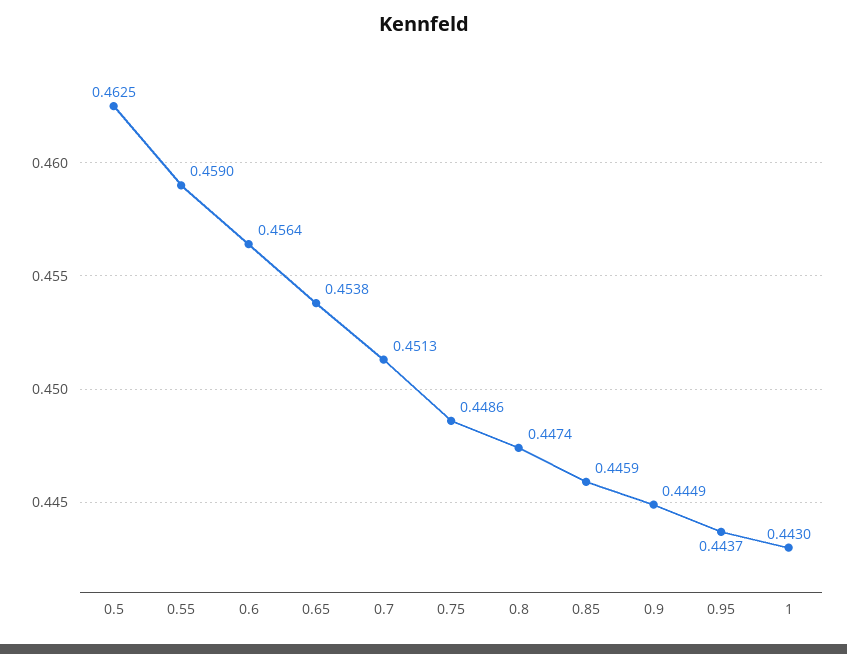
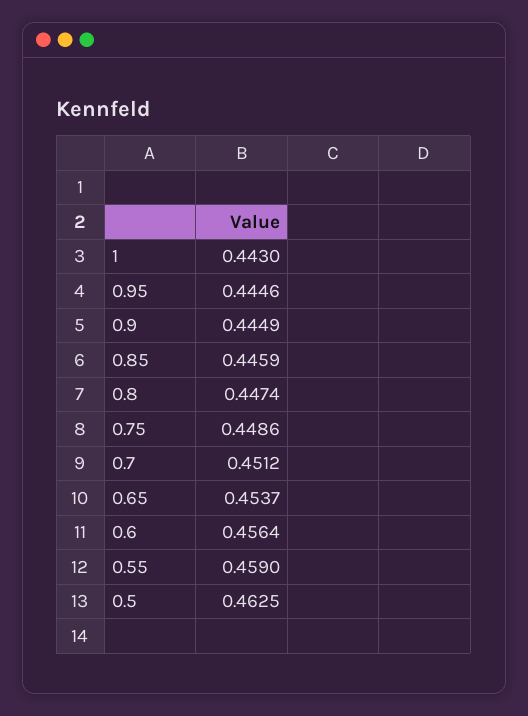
0.65: 0.4538 -> 0.4537
0.7: 0.4513 -> 0.4512
0.95: 0.4437 -> 0.4446

